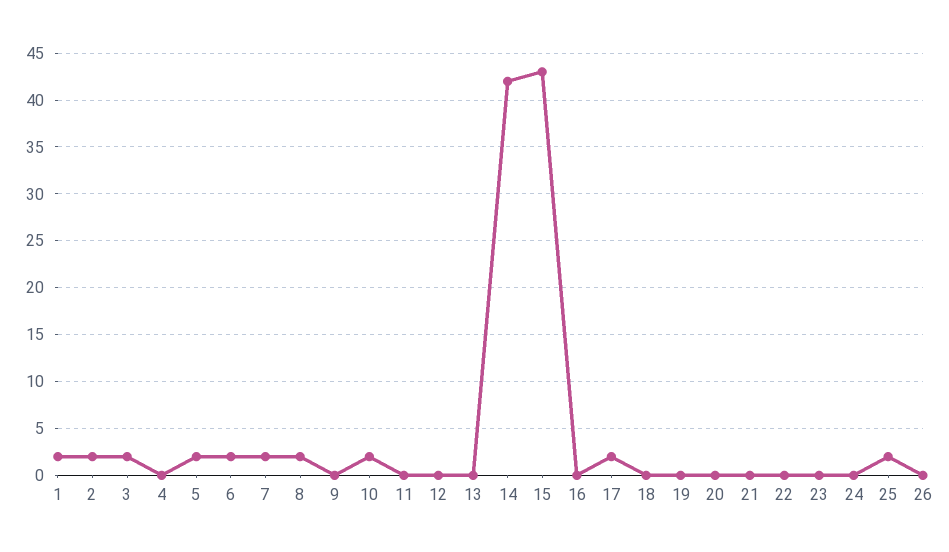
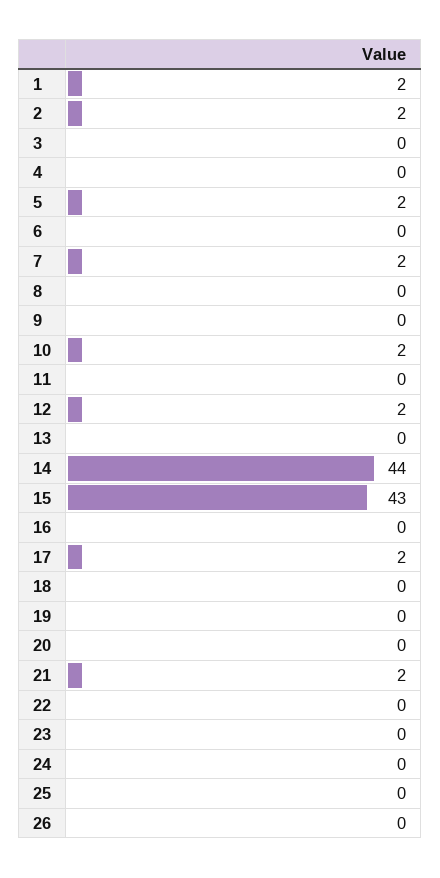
3: 2 -> 0
6: 2 -> 0
8: 2 -> 0
12: 0 -> 2
14: 42 -> 44
21: 0 -> 2
25: 2 -> 0

